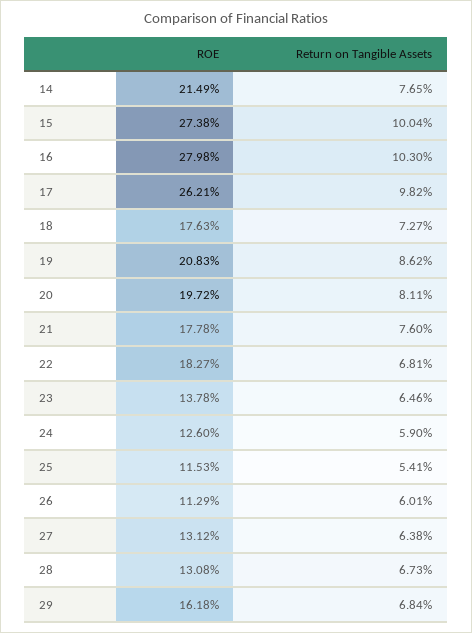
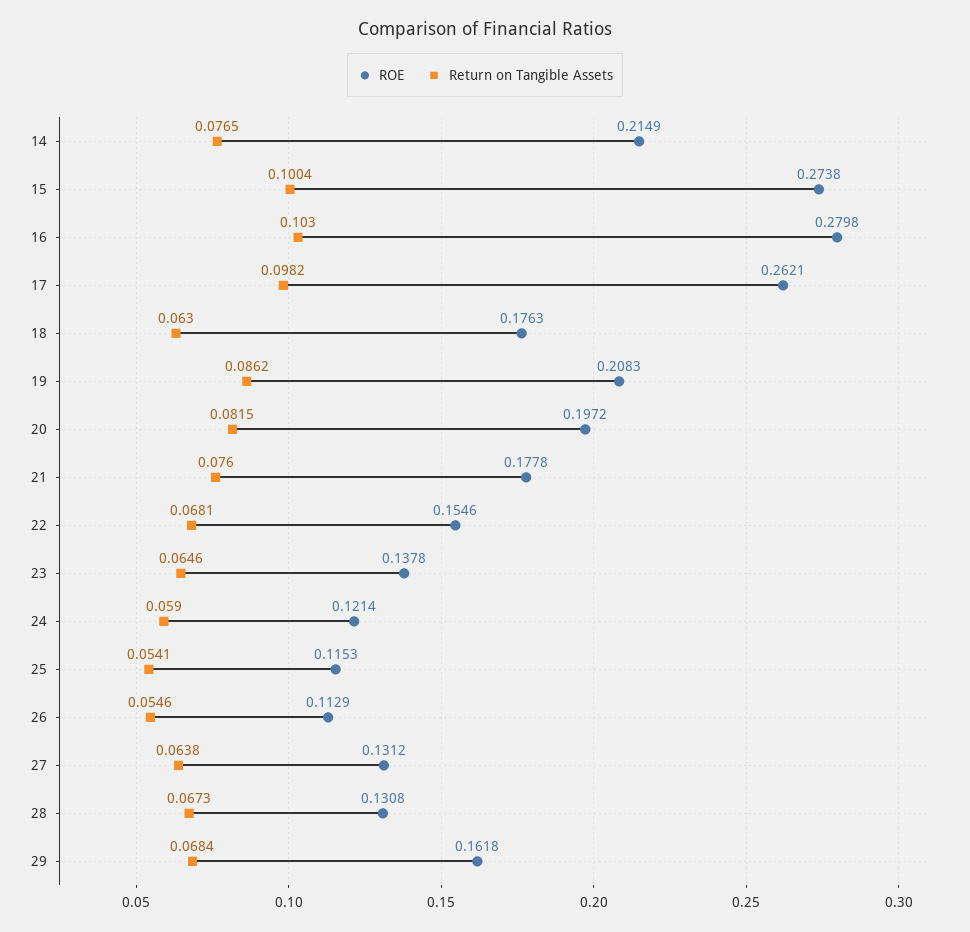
Return on Tangible Assets, 18: 0.0727 -> 0.063
Return on Tangible Assets, 20: 0.0811 -> 0.0815
ROE, 22: 0.1827 -> 0.1546
ROE, 24: 0.126 -> 0.1214
Return on Tangible Assets, 26: 0.0601 -> 0.0546

